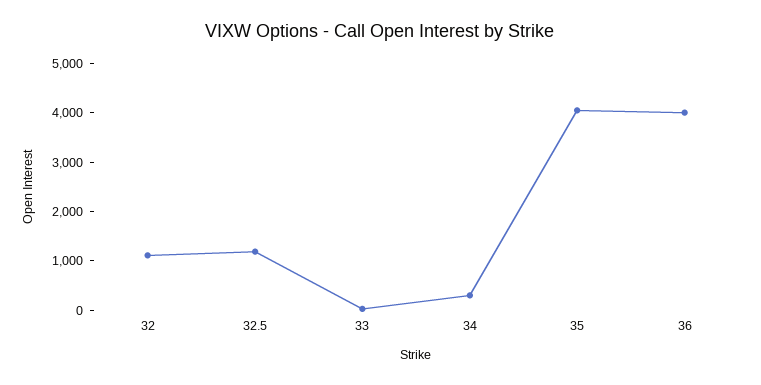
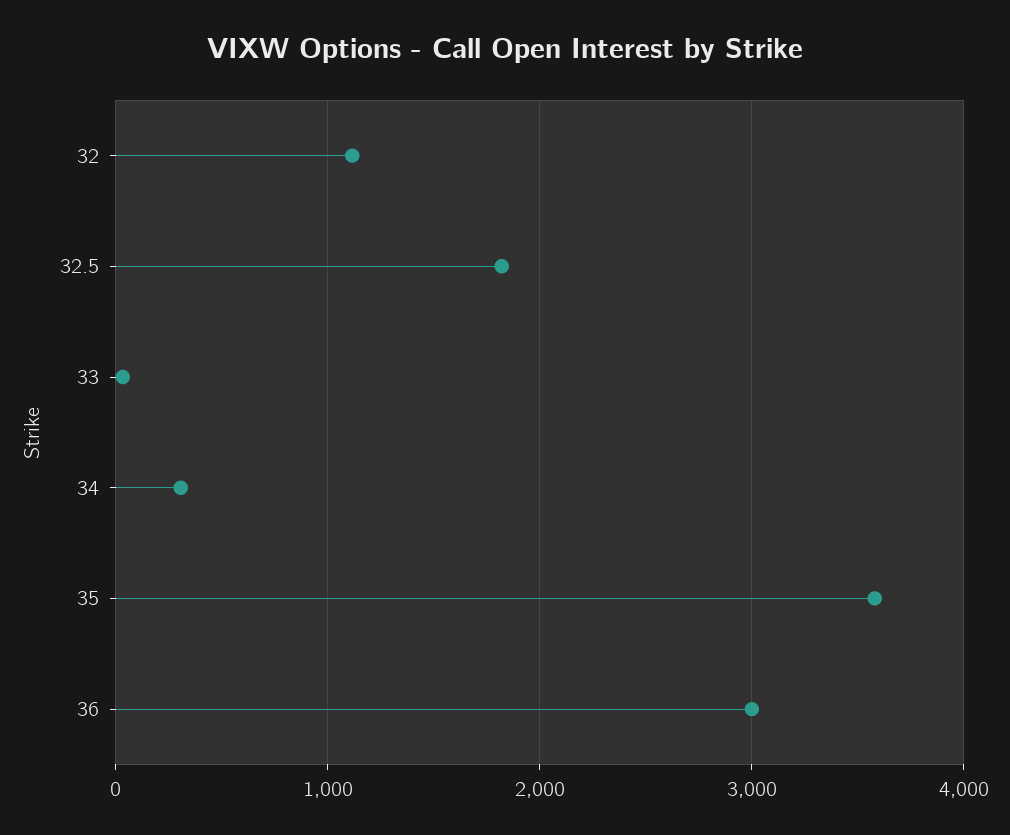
32.5: 1200 -> 1800
35: 4000 -> 3600
36: 4000 -> 3000

